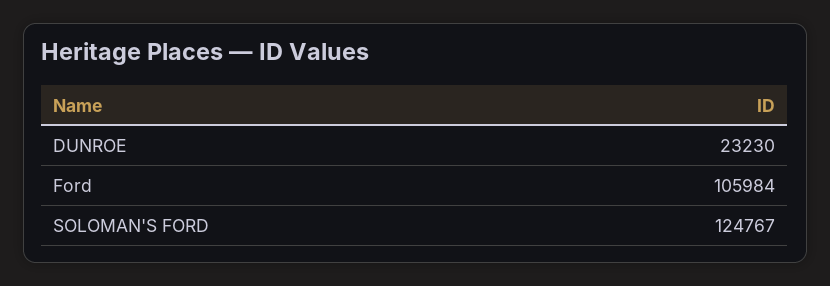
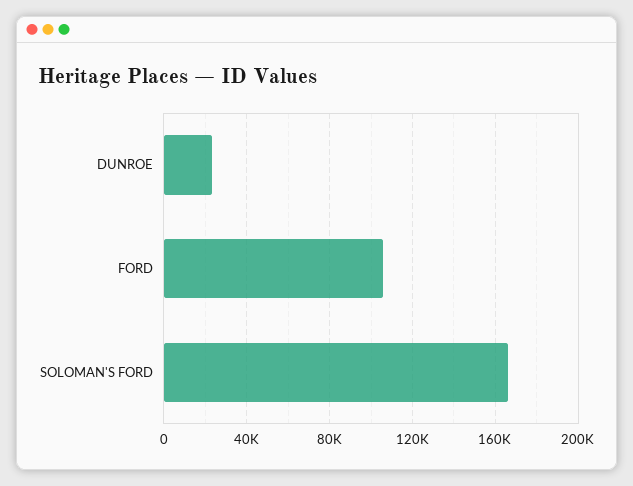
SOLOMAN'S FORD: 124767 -> 165000

